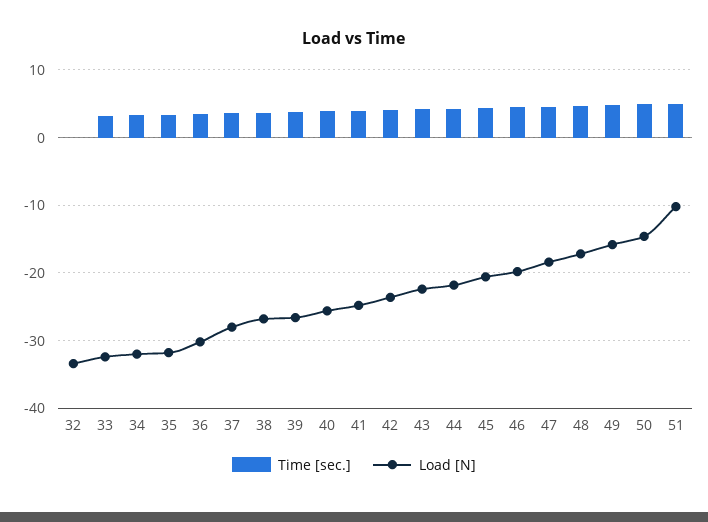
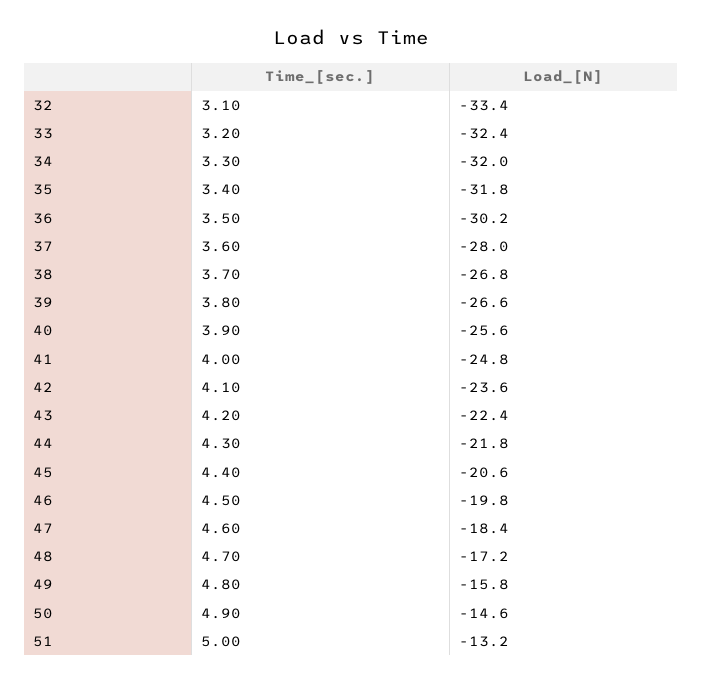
Time [sec.], 32: 0 -> 3.1
Load [N], 51: -10 -> -13.2

